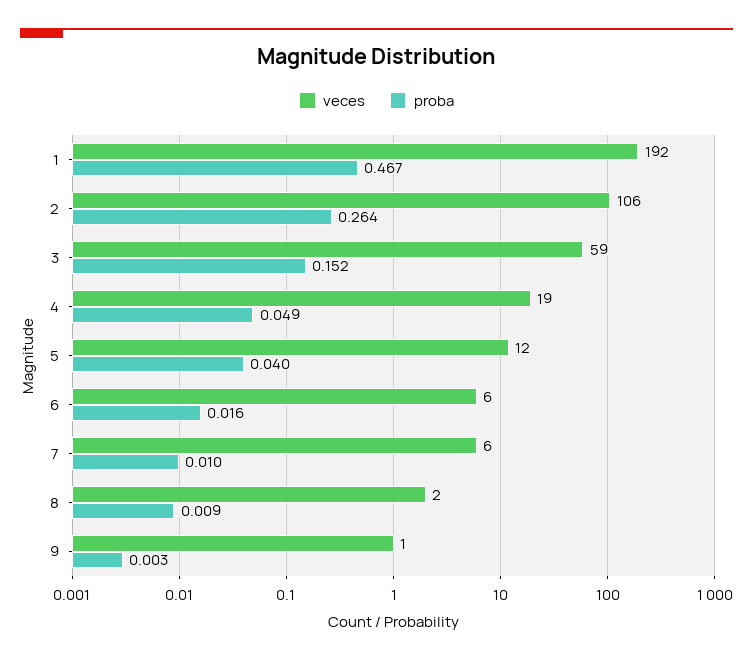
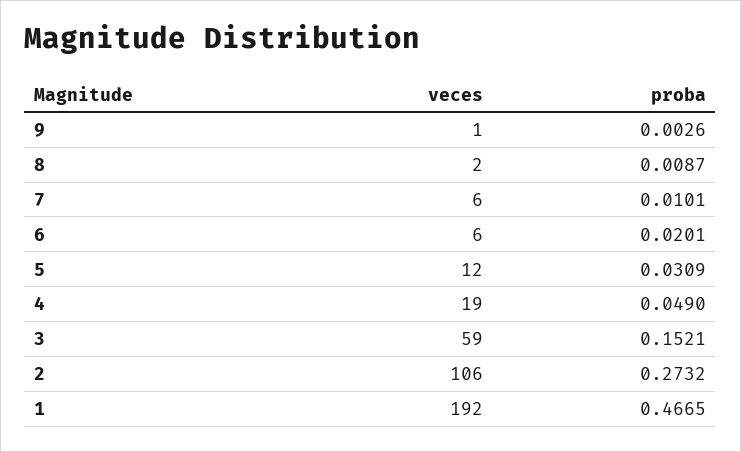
proba, 2: 0.264 -> 0.2732
proba, 5: 0.04 -> 0.0309
proba, 6: 0.016 -> 0.0201

